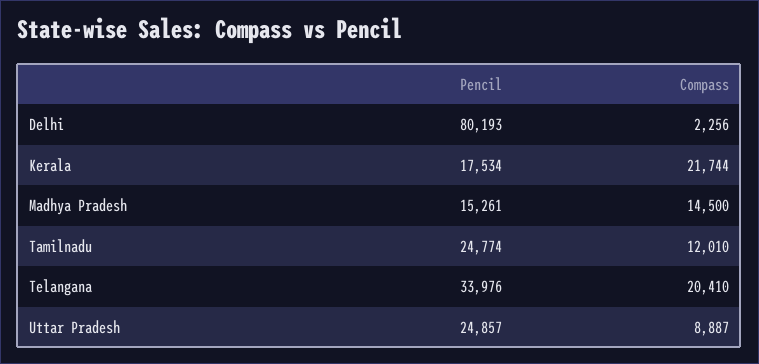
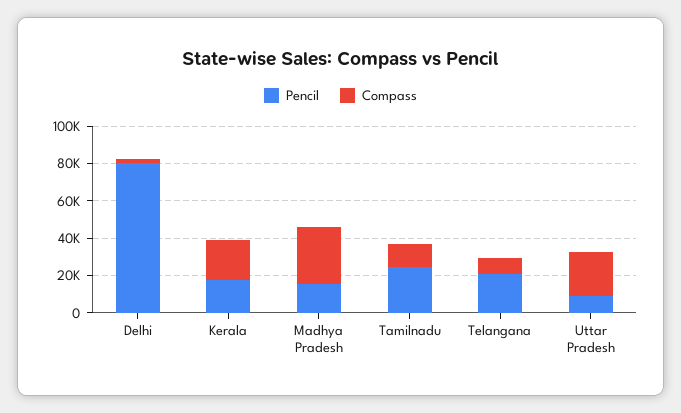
Compass, Madhya Pradesh: 14500 -> 30000
Pencil, Telangana: 33976 -> 20000
Compass, Telangana: 20410 -> 10000
Pencil, Uttar Pradesh: 24857 -> 10000
Compass, Uttar Pradesh: 8887 -> 25000

